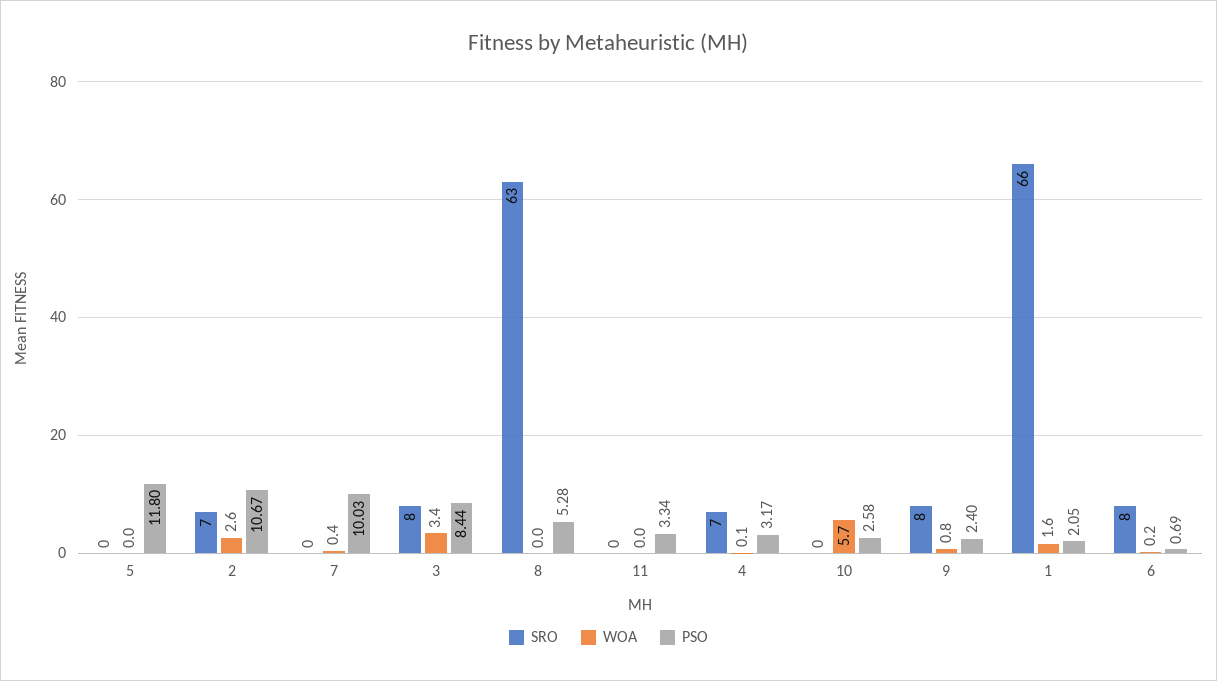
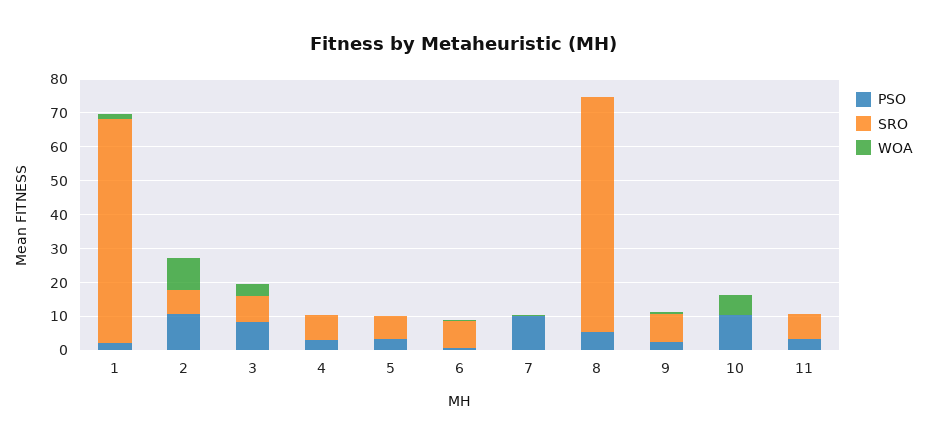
SRO, 5: 0 -> 7.5
PSO, 5: 11.8 -> 2.5
WOA, 2: 2.6 -> 10
SRO, 8: 63 -> 70
SRO, 11: 0 -> 7.5
PSO, 10: 2.58 -> 10

